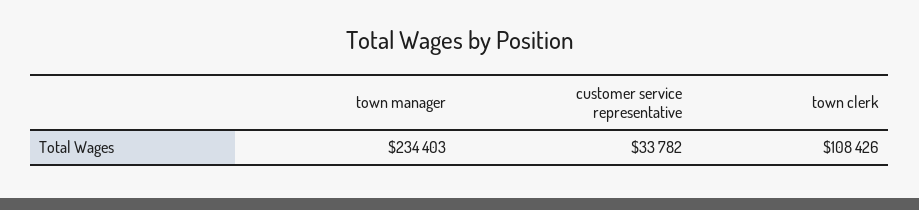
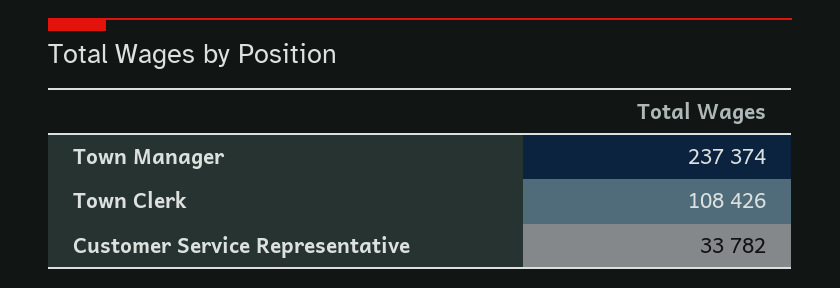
town manager: 234403 -> 237374

